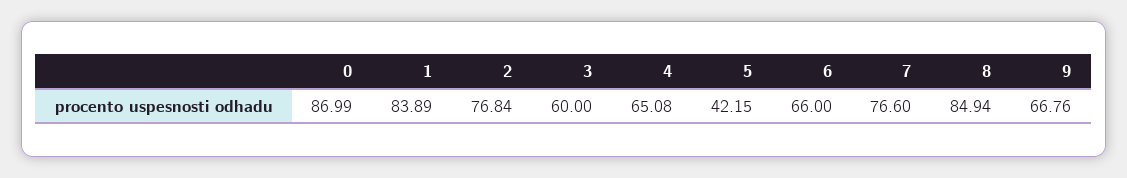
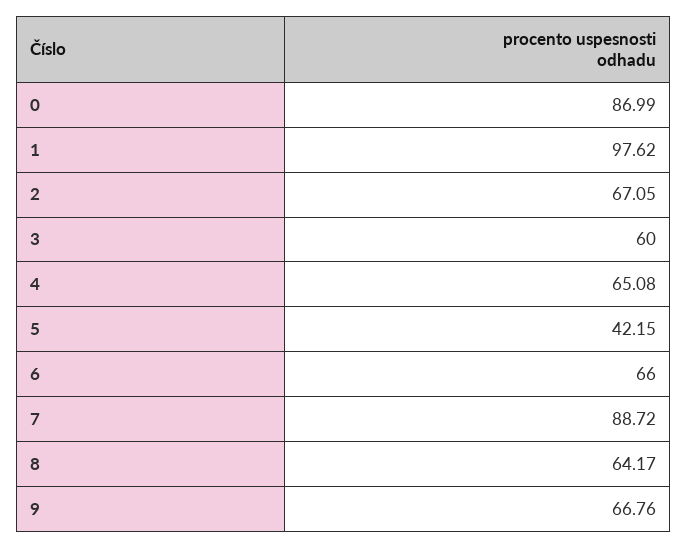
1: 83.89 -> 97.62
2: 76.84 -> 67.05
7: 76.6 -> 88.72
8: 84.94 -> 64.17

